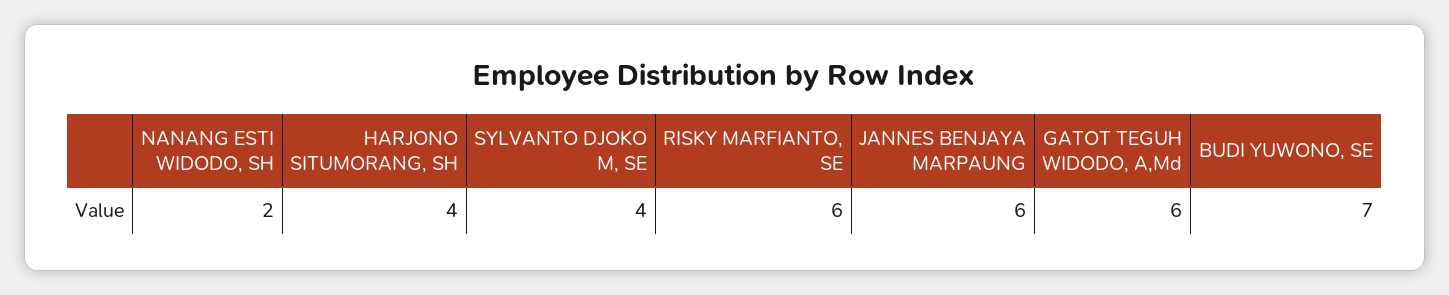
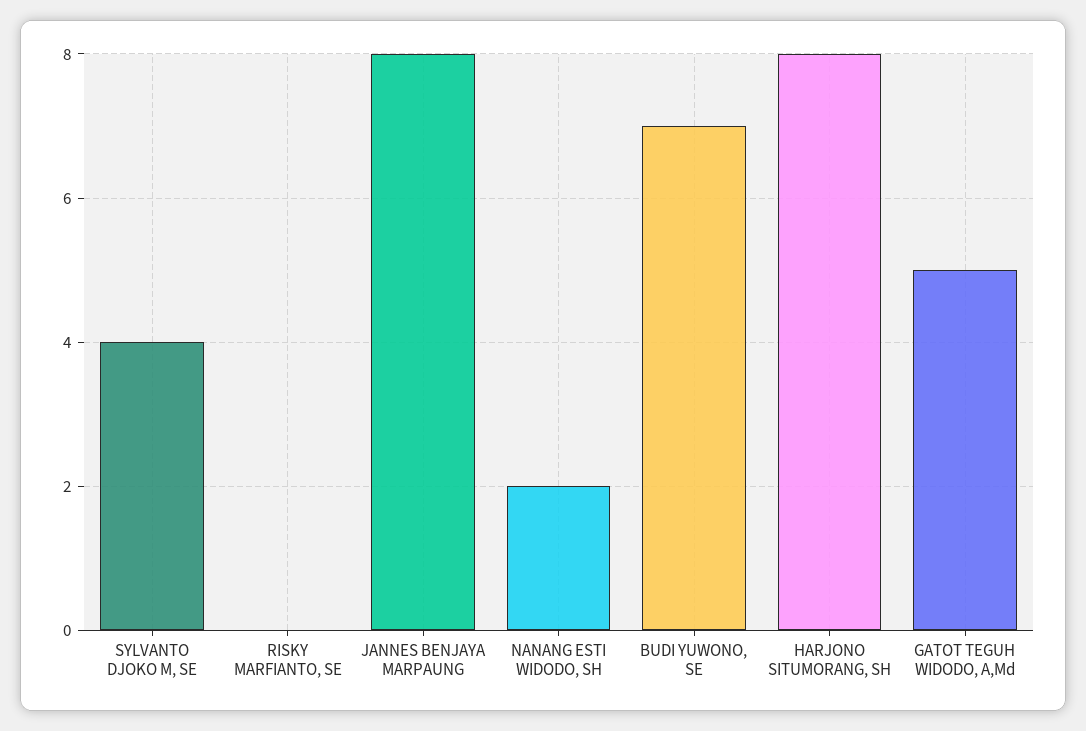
HARJONO SITUMORANG, SH: 4 -> 8
RISKY MARFIANTO, SE: 6 -> 0
JANNES BENJAYA MARPAUNG: 6 -> 8
GATOT TEGUH WIDODO, A,Md: 6 -> 5

